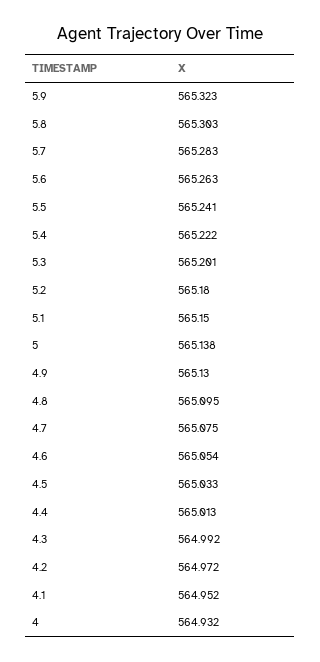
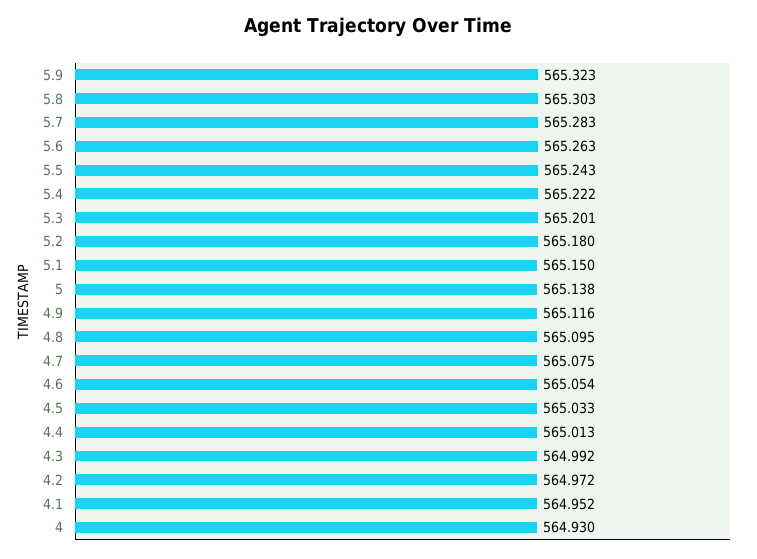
5.5: 565.241 -> 565.243
4.9: 565.13 -> 565.116
4: 564.932 -> 564.93

